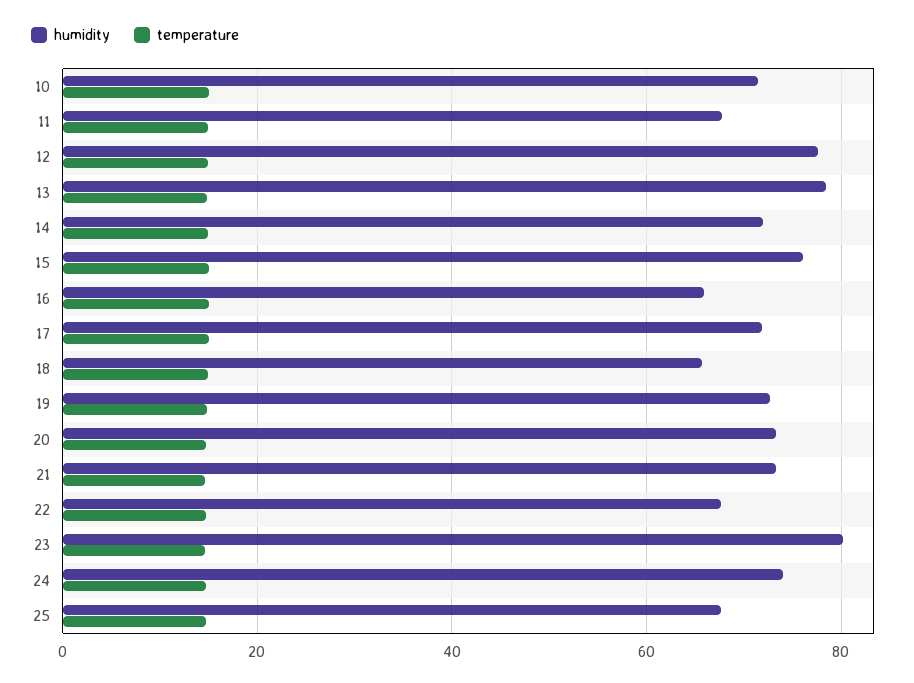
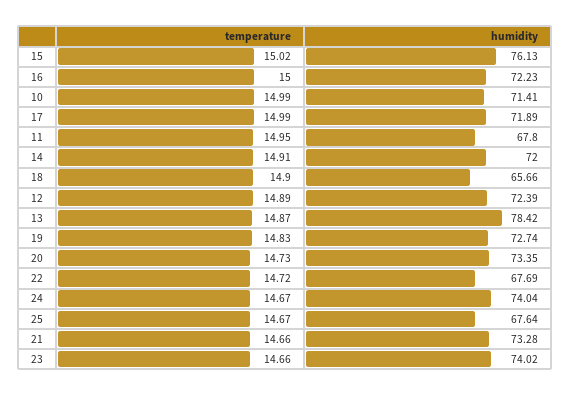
humidity, 12: 78 -> 72.39
humidity, 16: 66 -> 72.23
humidity, 23: 80 -> 74.02

